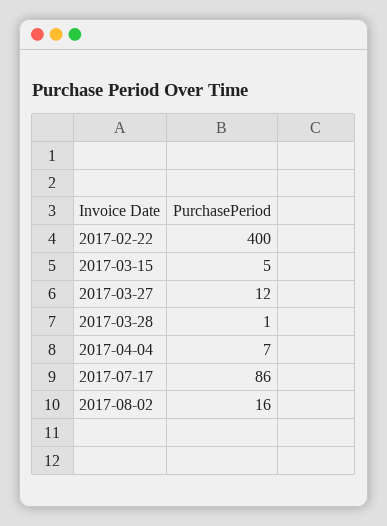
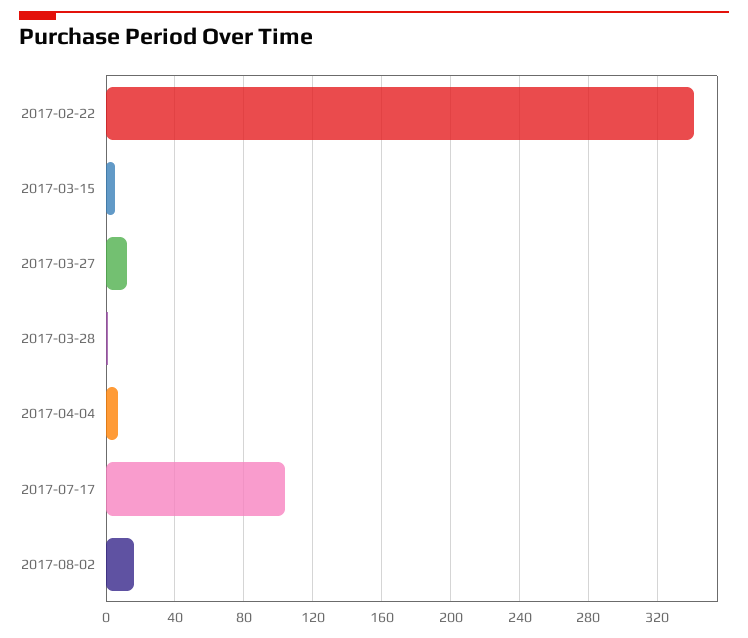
2017-02-22: 400 -> 340
2017-07-17: 86 -> 105

